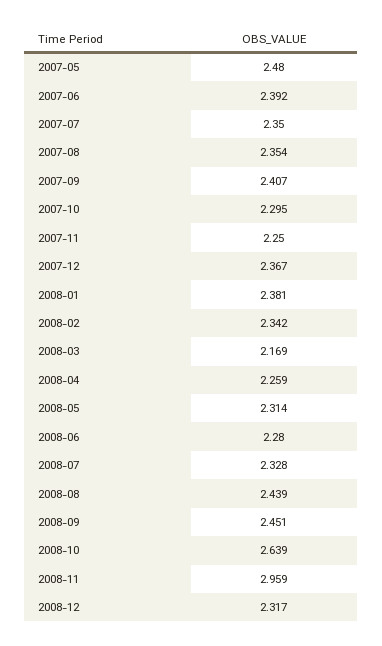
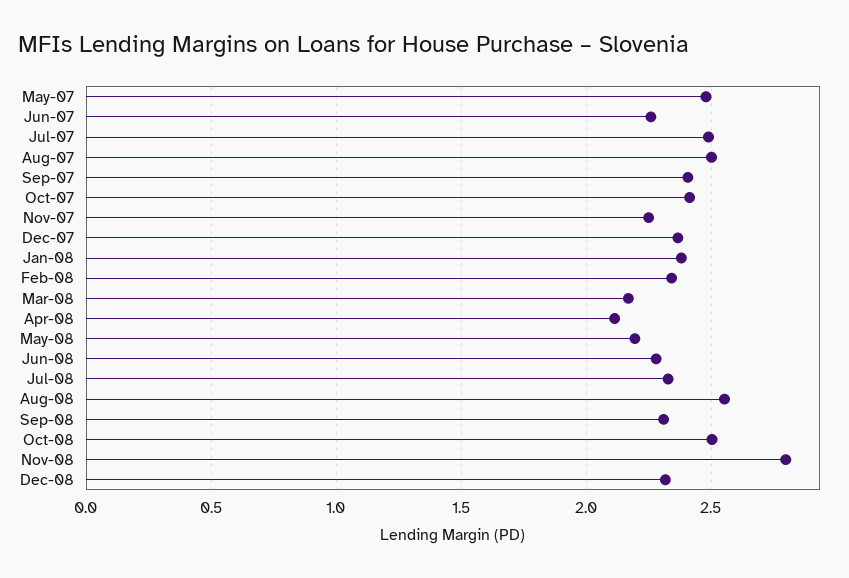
2007-06: 2.392 -> 2.25
2007-07: 2.35 -> 2.5
2007-08: 2.354 -> 2.5
2007-10: 2.295 -> 2.4
2008-04: 2.259 -> 2.1
2008-05: 2.314 -> 2.2
2008-08: 2.439 -> 2.55
2008-09: 2.451 -> 2.3
2008-10: 2.639 -> 2.5
2008-11: 2.959 -> 2.8

